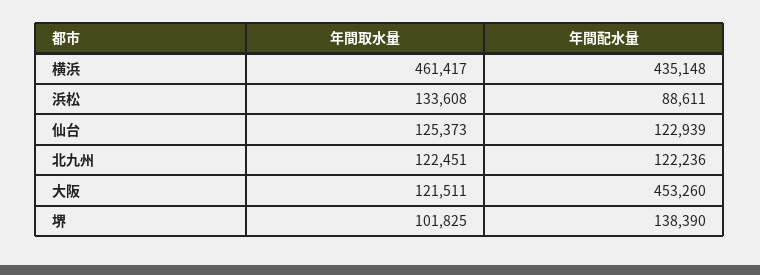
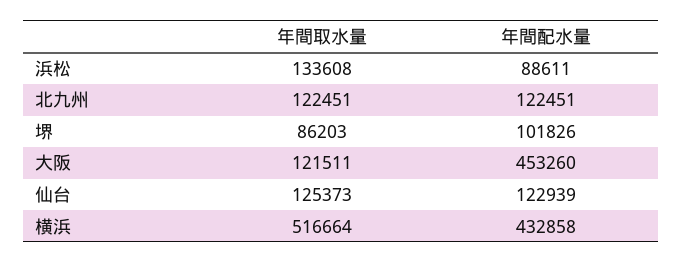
年間取水量, 横浜: 461417 -> 516664
年間配水量, 横浜: 435148 -> 432858
年間配水量, 北九州: 122236 -> 122451
年間取水量, 堺: 101825 -> 86203
年間配水量, 堺: 138390 -> 101826

